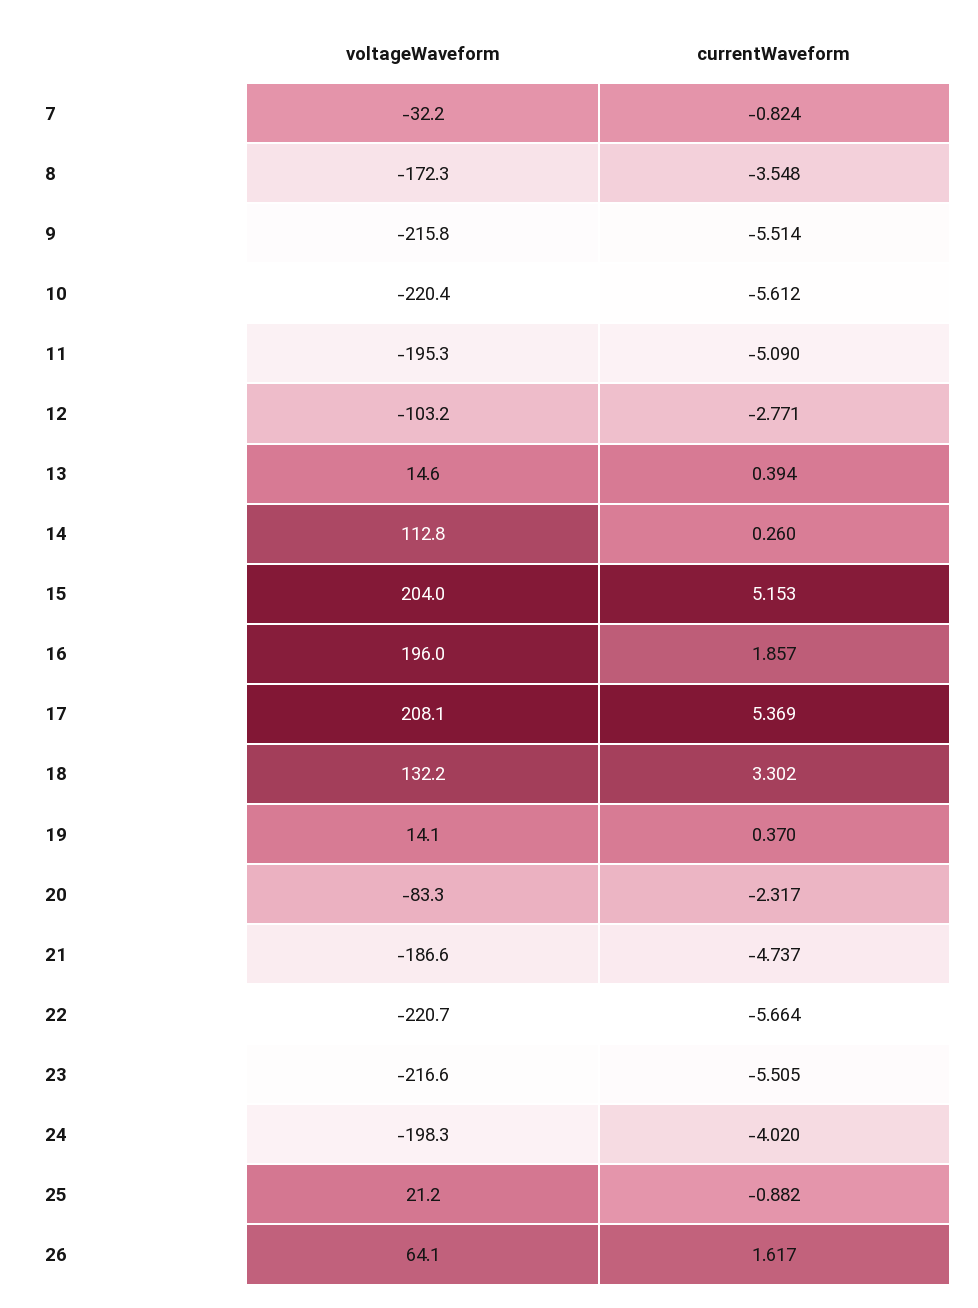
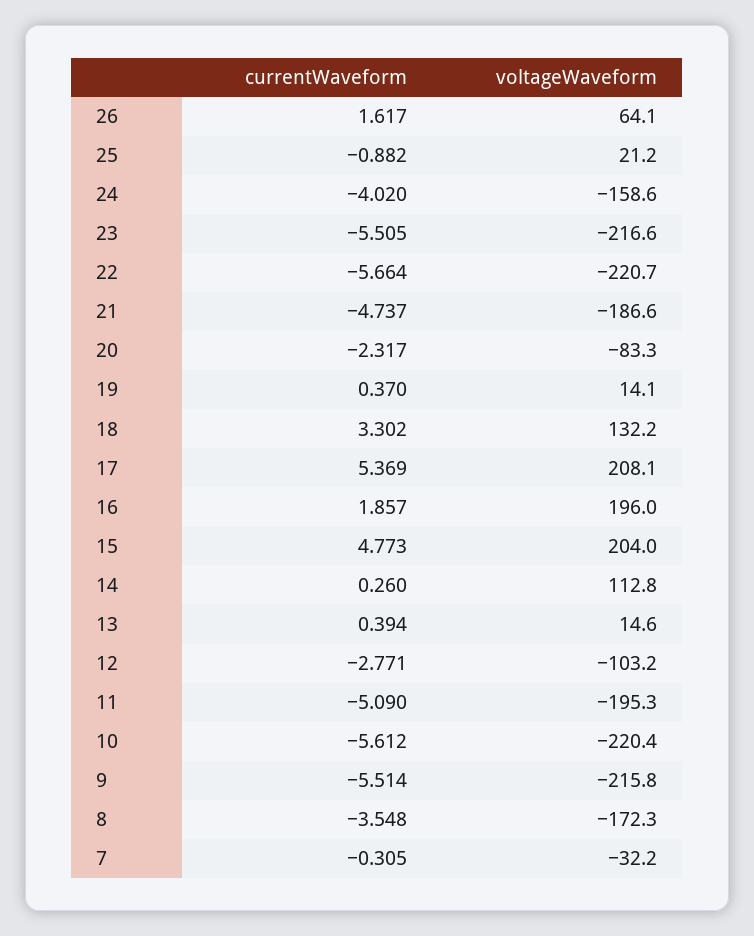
currentWaveform, 7: -0.824 -> -0.305
currentWaveform, 15: 5.153 -> 4.773
voltageWaveform, 24: -198.3 -> -158.6

